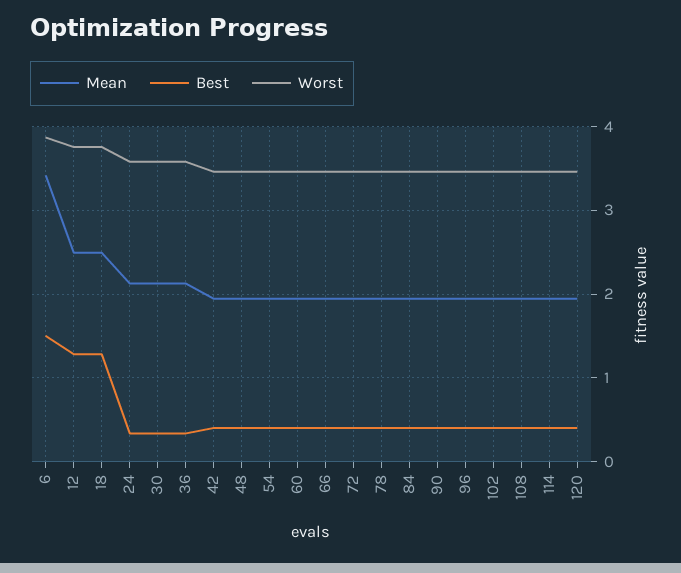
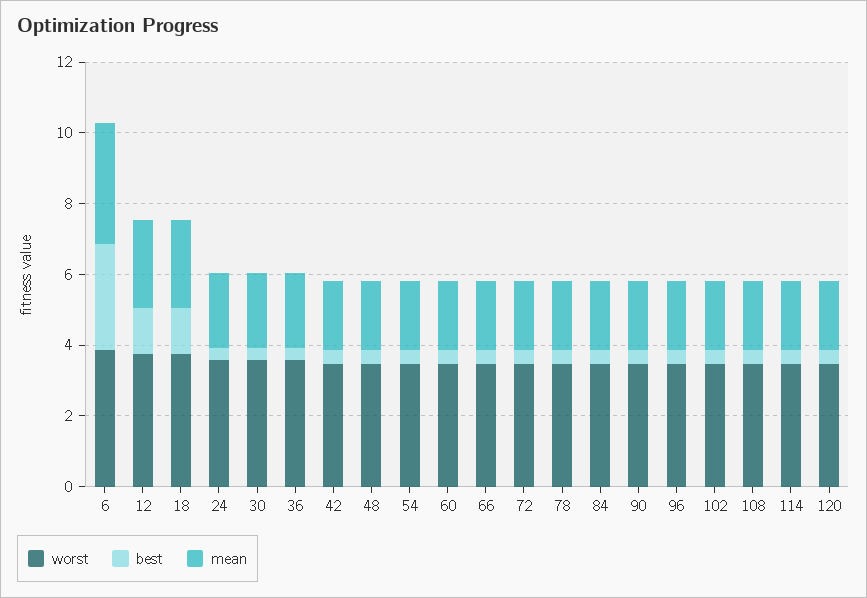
Best, 6: 1.5 -> 3

